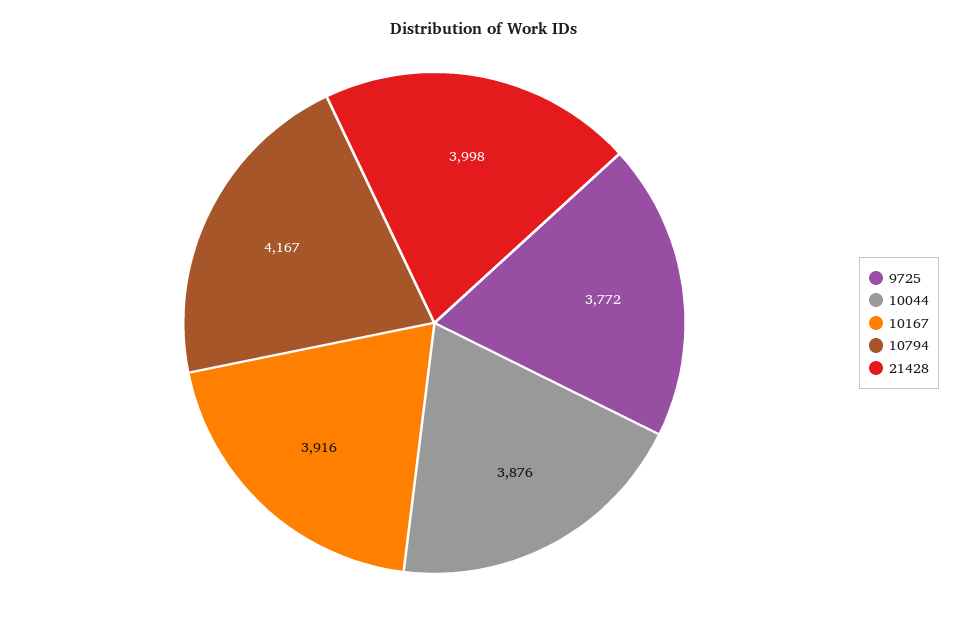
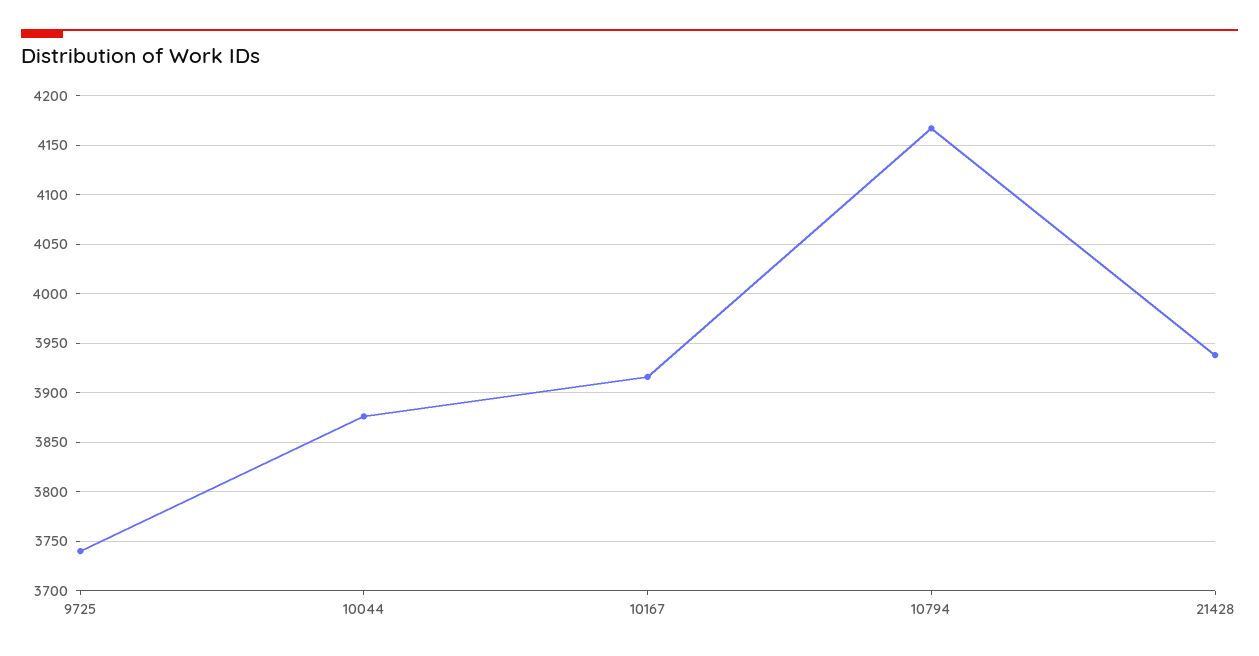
9725: 3772 -> 3740
21428: 3998 -> 3940

